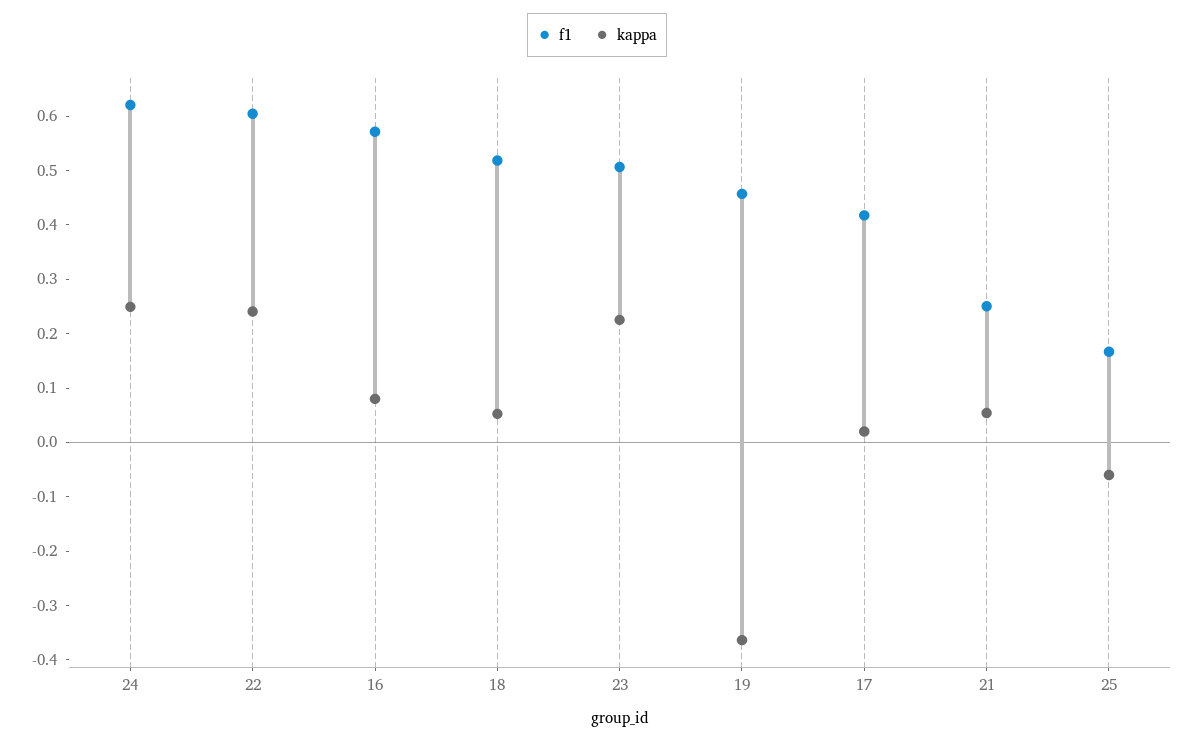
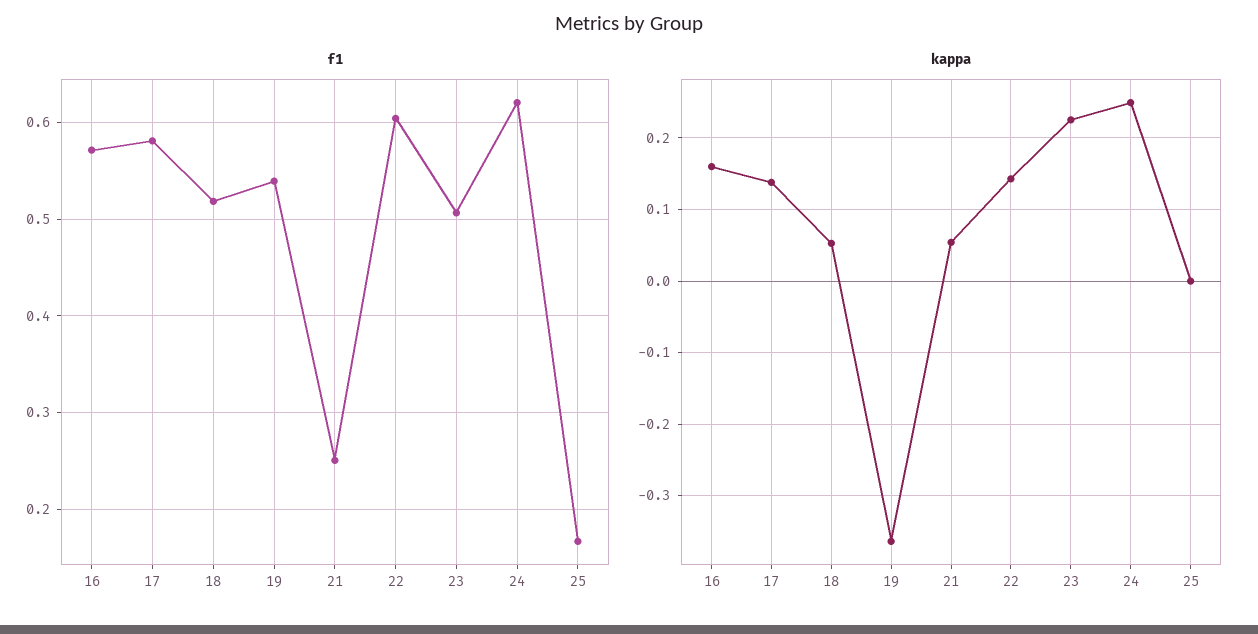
kappa, 22: 0.24 -> 0.14
kappa, 16: 0.08 -> 0.16
f1, 19: 0.46 -> 0.54
f1, 17: 0.42 -> 0.58
kappa, 17: 0.02 -> 0.14
kappa, 25: -0.06 -> 0

